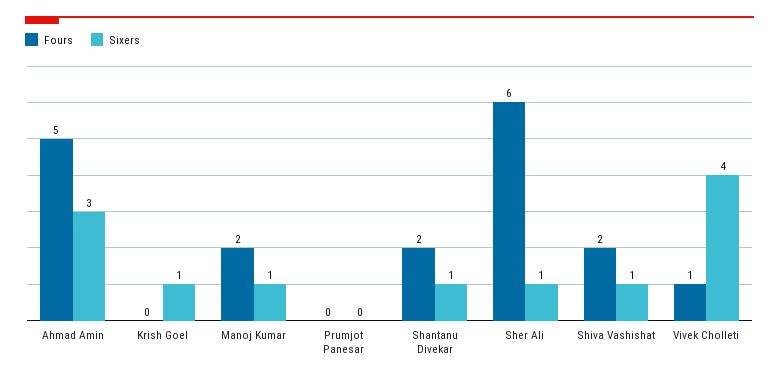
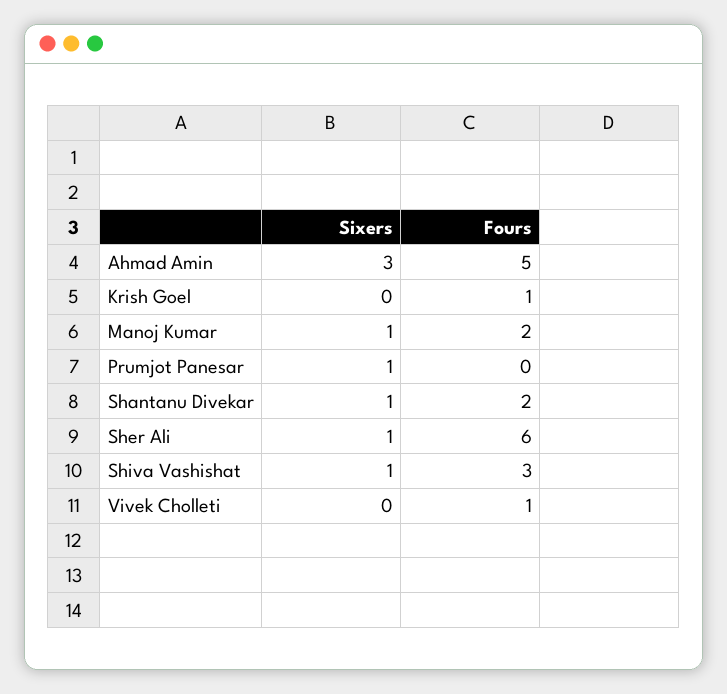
Fours, Krish Goel: 0 -> 1
Sixers, Krish Goel: 1 -> 0
Sixers, Prumjot Panesar: 0 -> 1
Fours, Shiva Vashishat: 2 -> 3
Sixers, Vivek Cholleti: 4 -> 0

